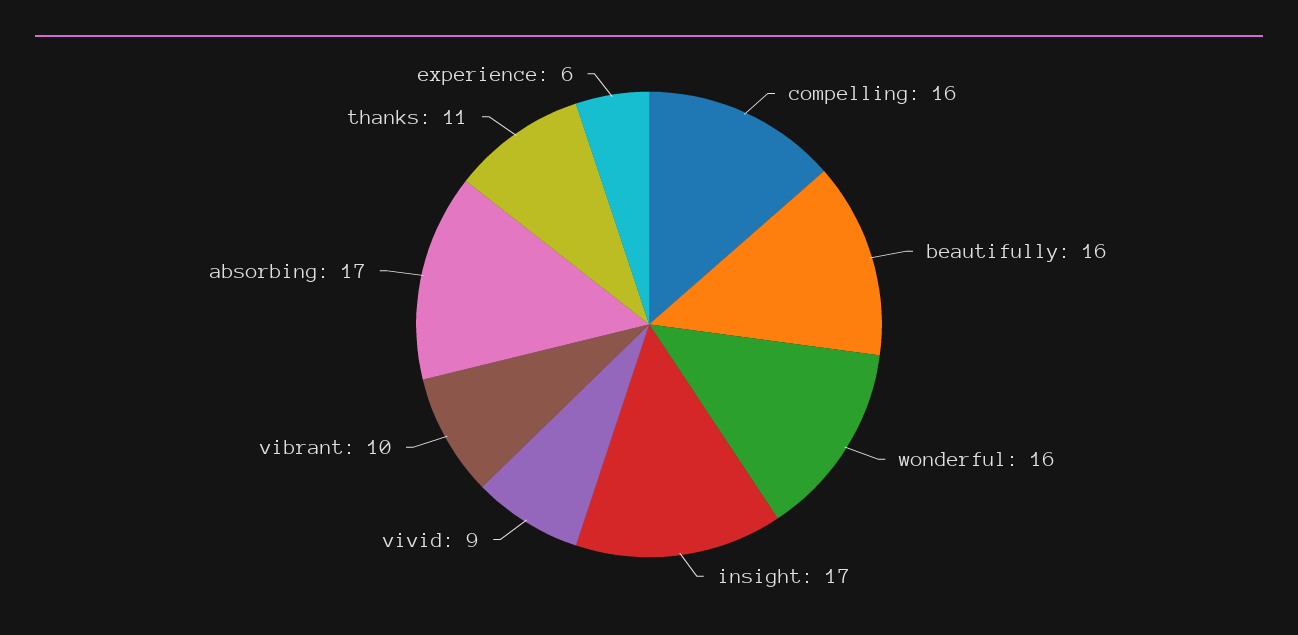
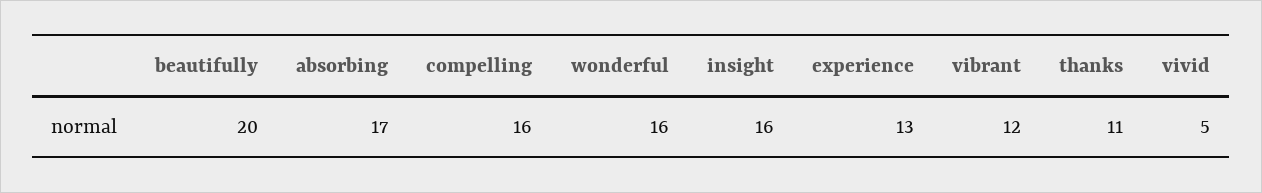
beautifully: 16 -> 20
insight: 17 -> 16
vivid: 9 -> 5
vibrant: 10 -> 12
experience: 6 -> 13

